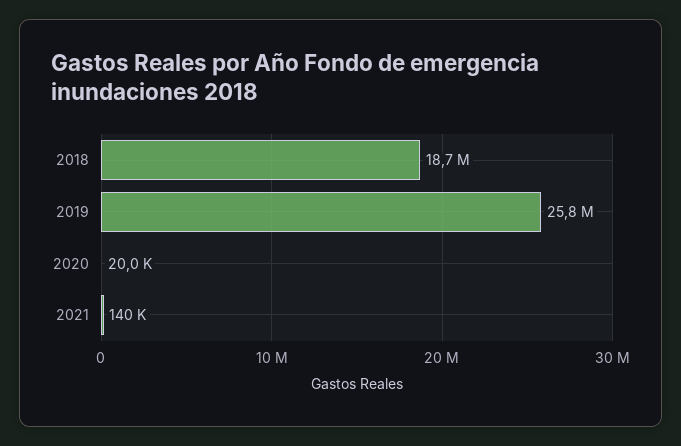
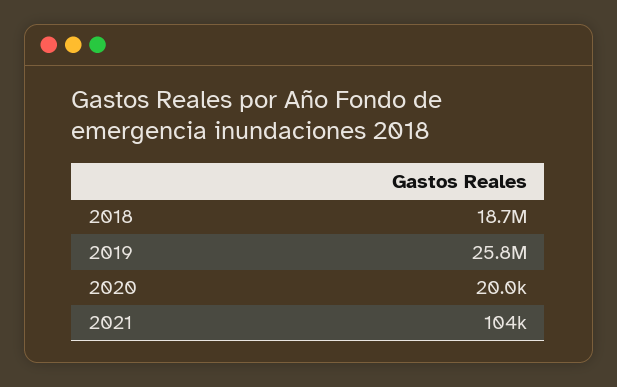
2021: 140000 -> 104000

